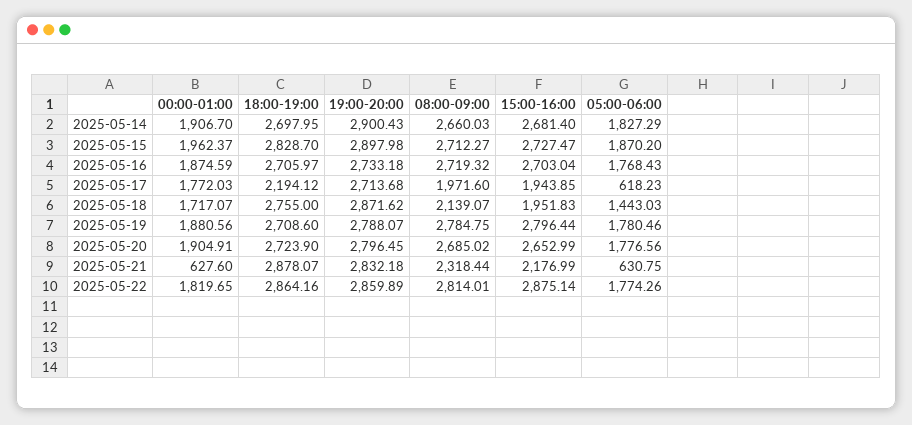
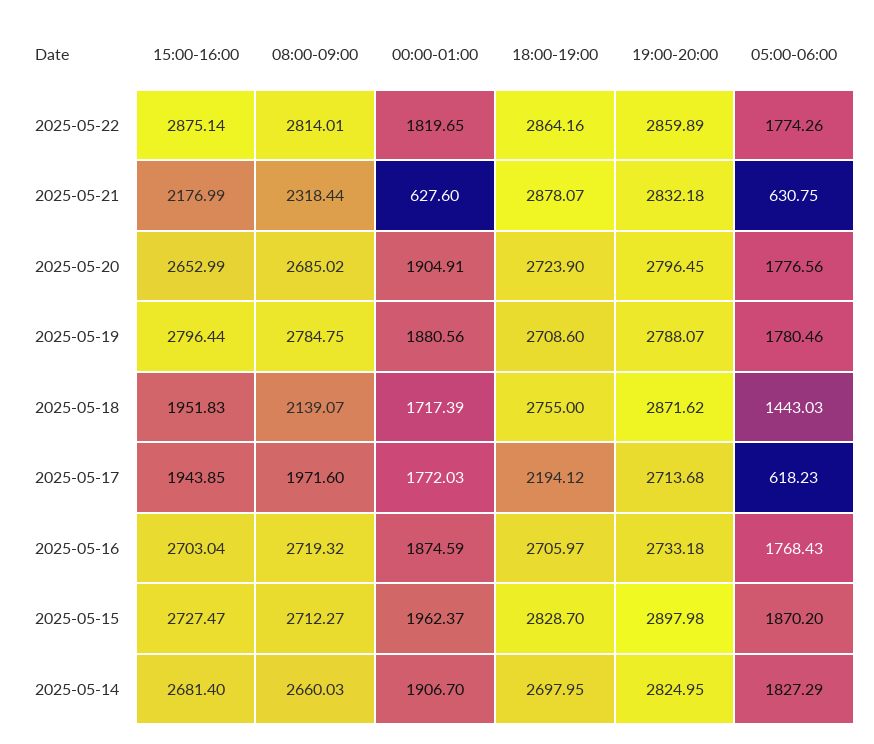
19:00-20:00, 2025-05-14: 2900.43 -> 2824.95
00:00-01:00, 2025-05-18: 1717.07 -> 1717.39

